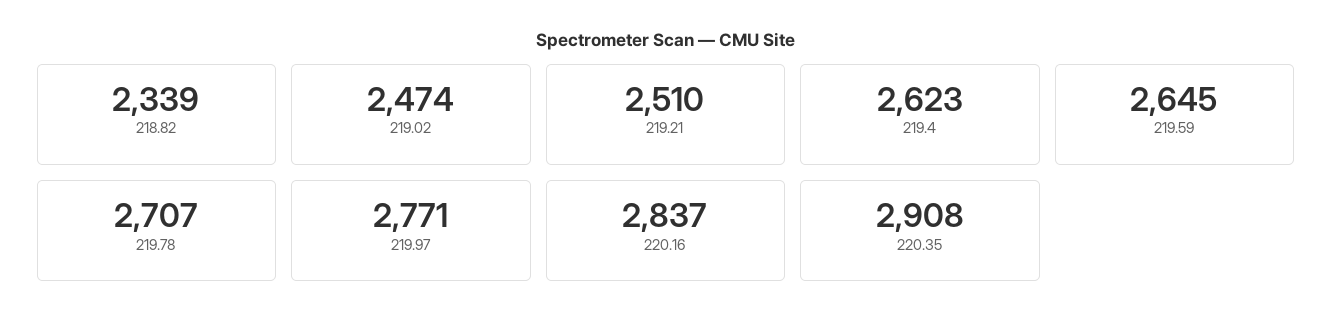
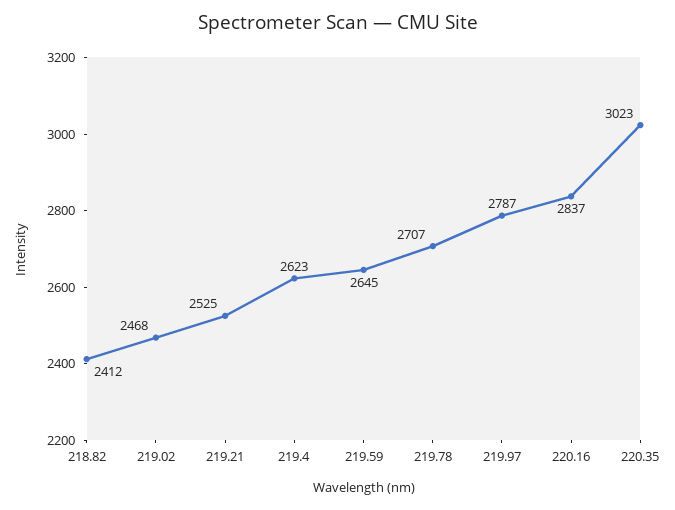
218.82: 2339 -> 2412
219.02: 2474 -> 2468
219.21: 2510 -> 2525
219.97: 2771 -> 2787
220.35: 2908 -> 3023

